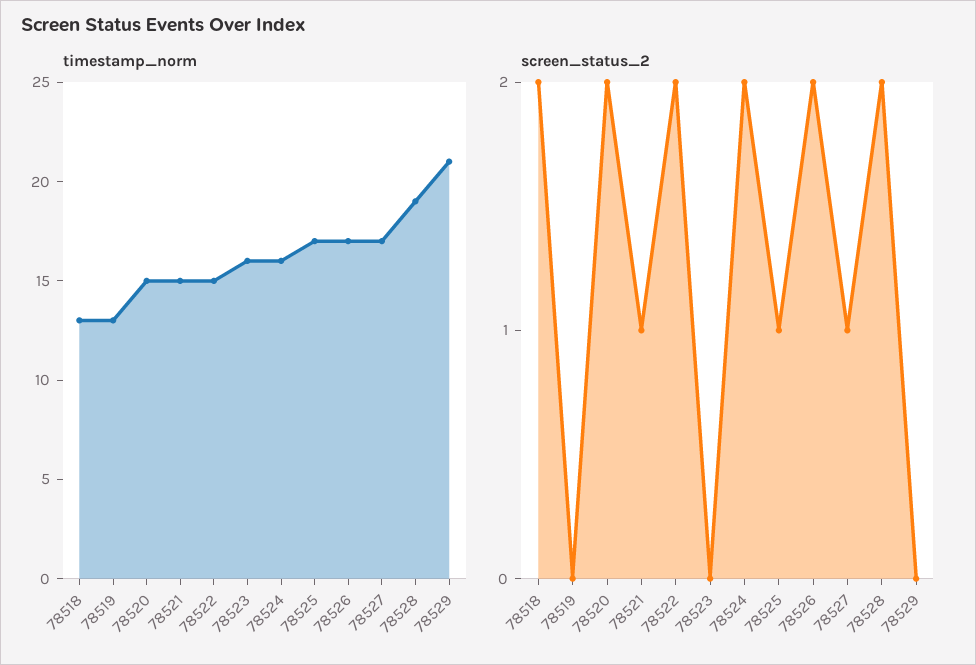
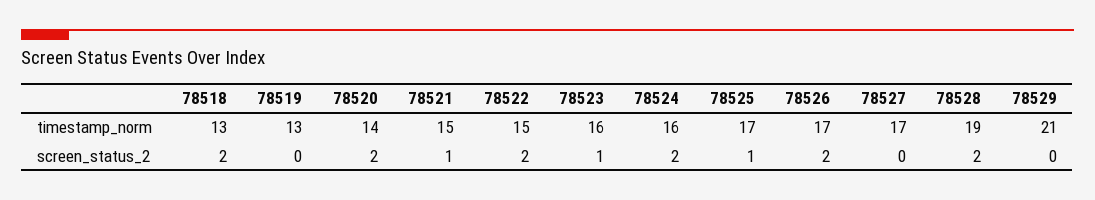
timestamp_norm, 78520: 15 -> 14
screen_status_2, 78523: 0 -> 1
screen_status_2, 78527: 1 -> 0

